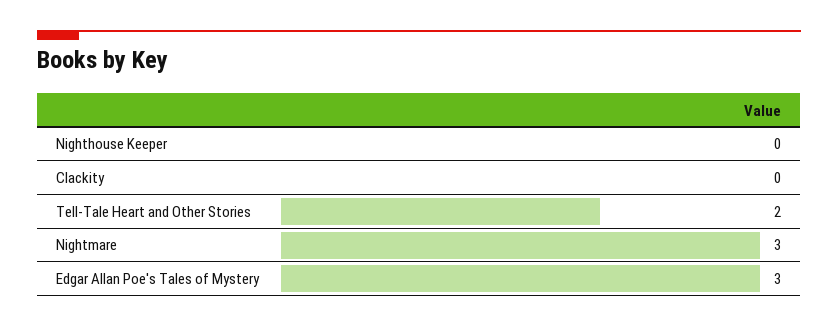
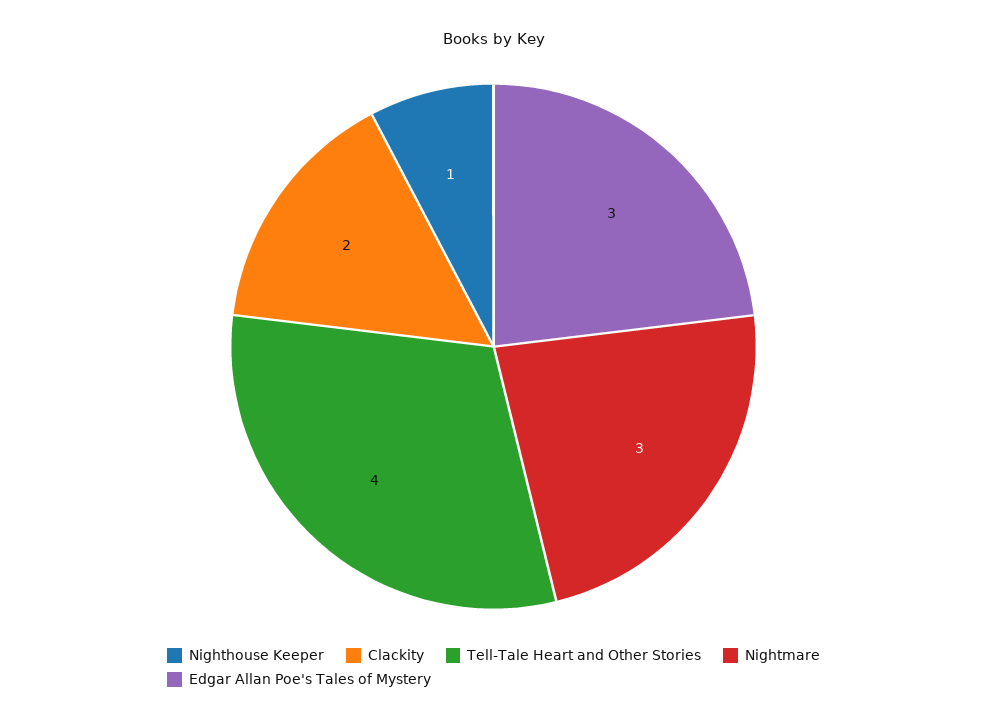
Nighthouse Keeper: 0 -> 1
Clackity: 0 -> 2
Tell-Tale Heart and Other Stories: 2 -> 4

